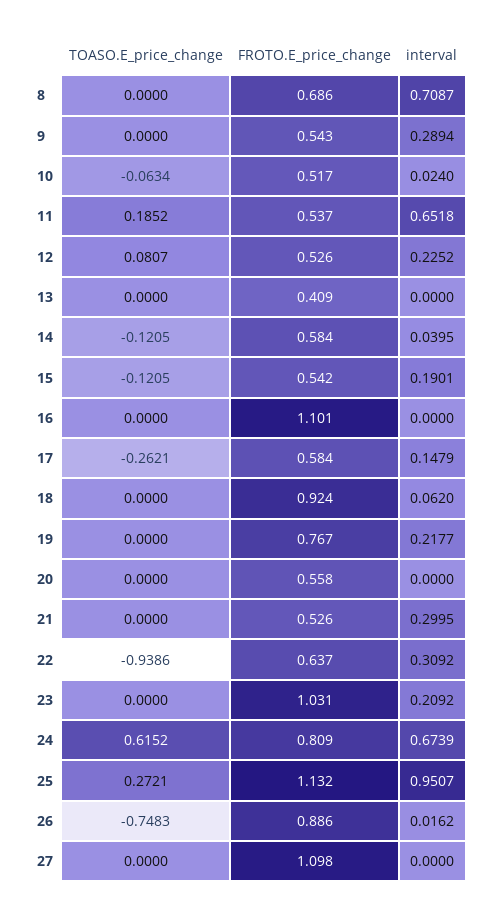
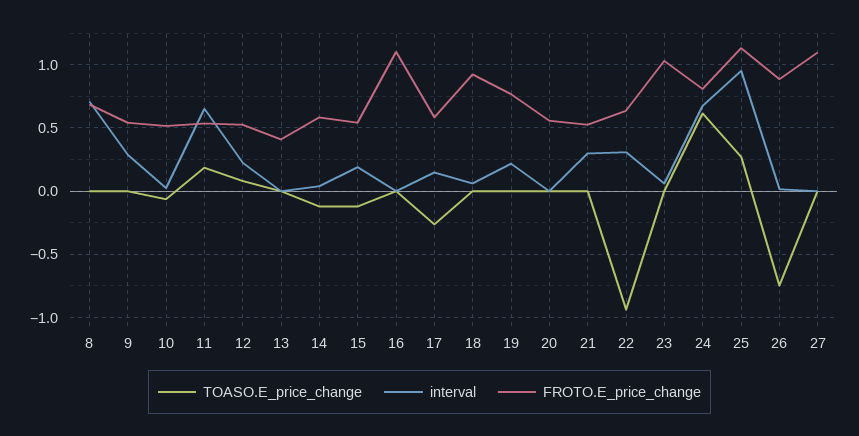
interval, 23: 0.2092 -> 0.05

